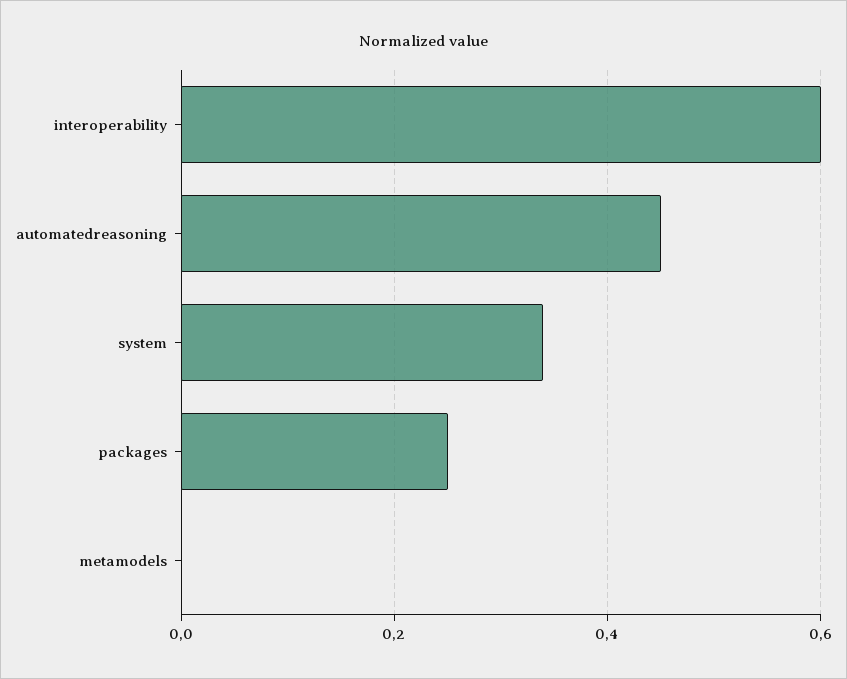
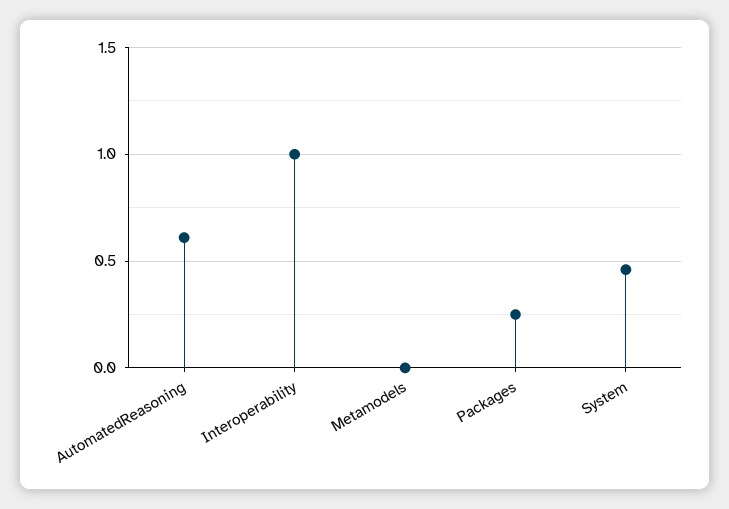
interoperability: 0.6 -> 1
automatedreasoning: 0.45 -> 0.6
system: 0.35 -> 0.45

